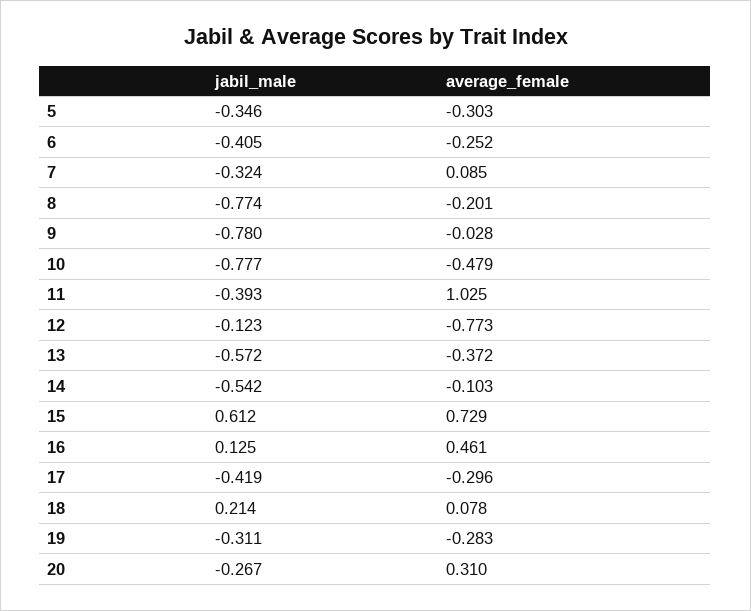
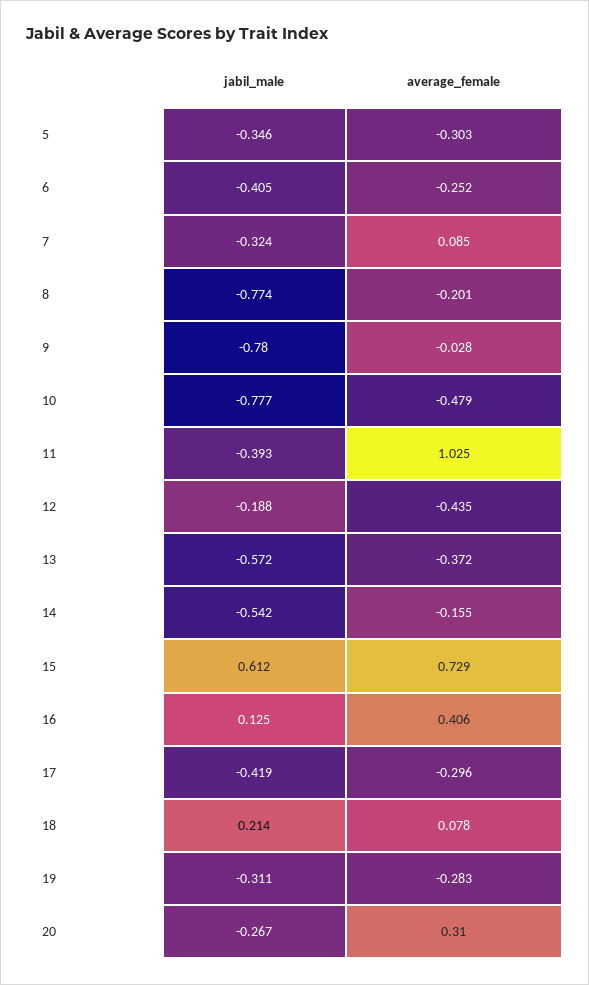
jabil_male, 12: -0.123 -> -0.188
average_female, 12: -0.773 -> -0.435
average_female, 14: -0.103 -> -0.155
average_female, 16: 0.461 -> 0.406

